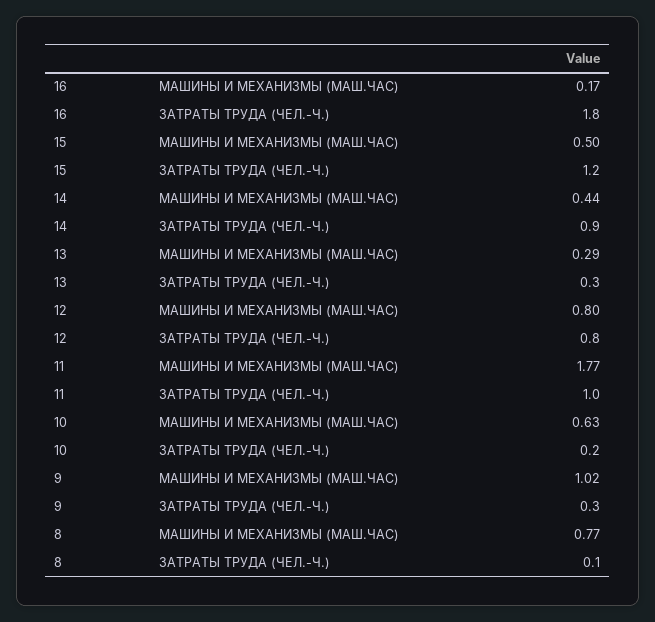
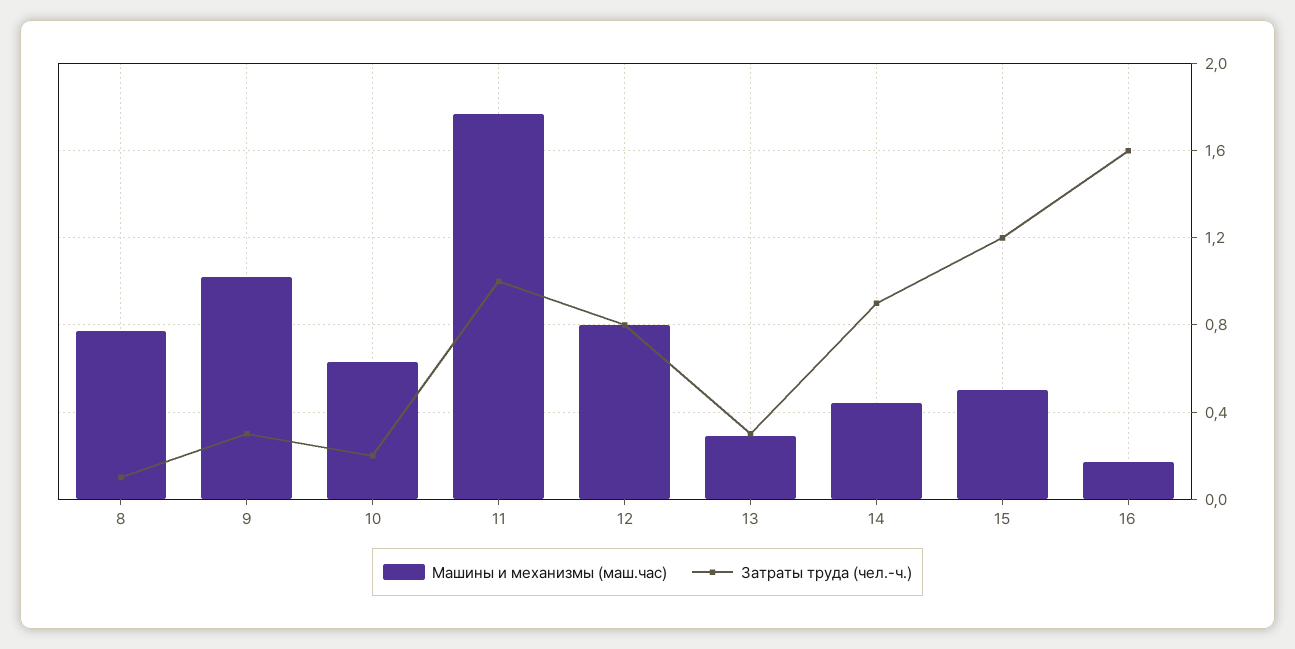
ЗАТРАТЫ ТРУДА (ЧЕЛ.-Ч.), 16: 1.8 -> 1.6

